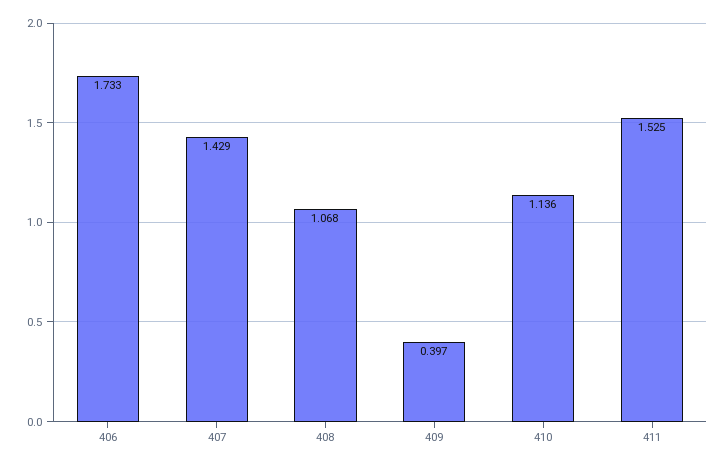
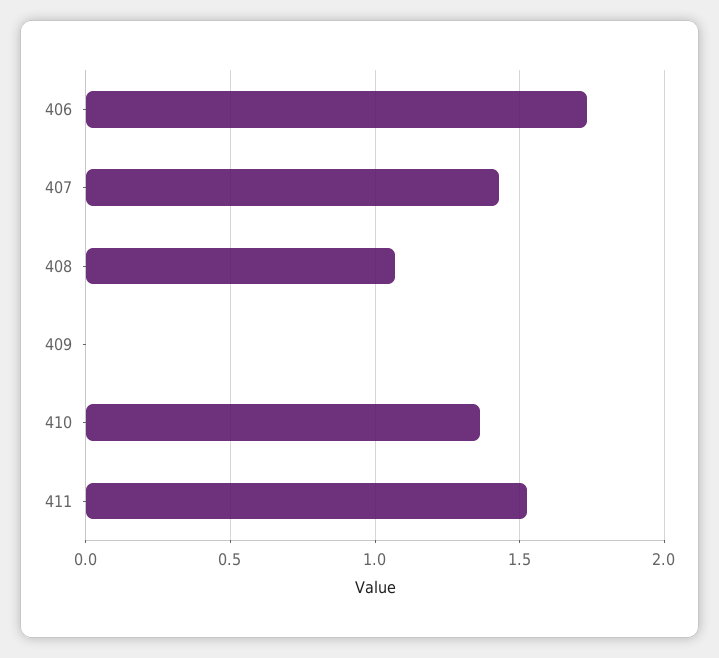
409: 0.397 -> 0
410: 1.136 -> 1.35

